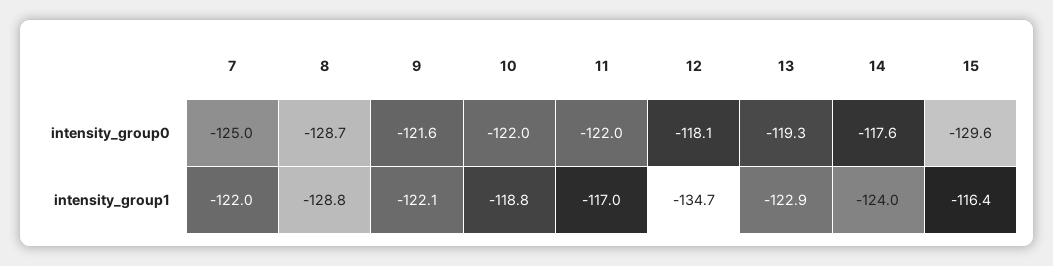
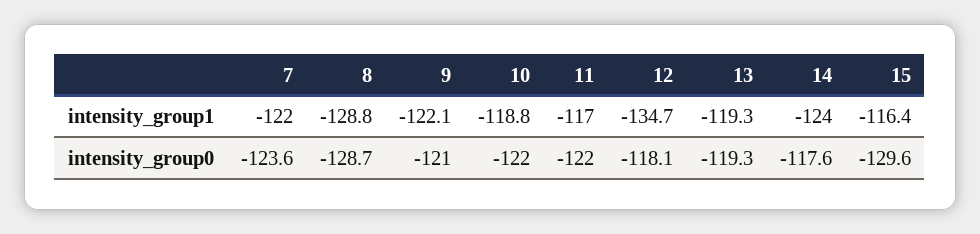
7, intensity_group0: -125 -> -123.6
9, intensity_group0: -121.6 -> -121
13, intensity_group1: -122.9 -> -119.3

